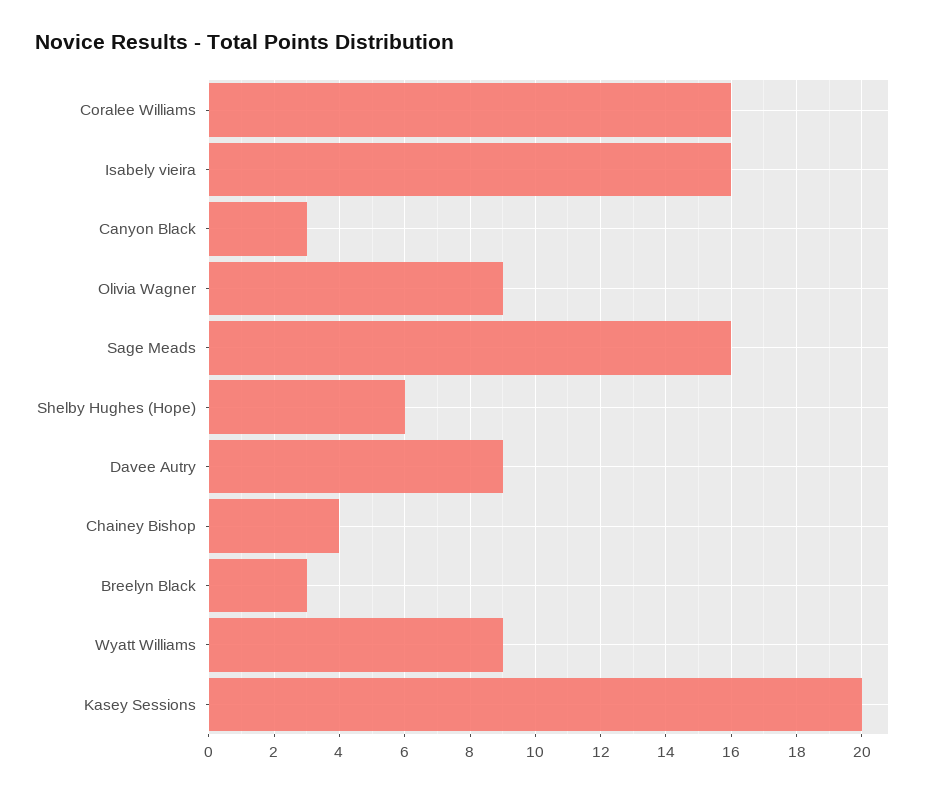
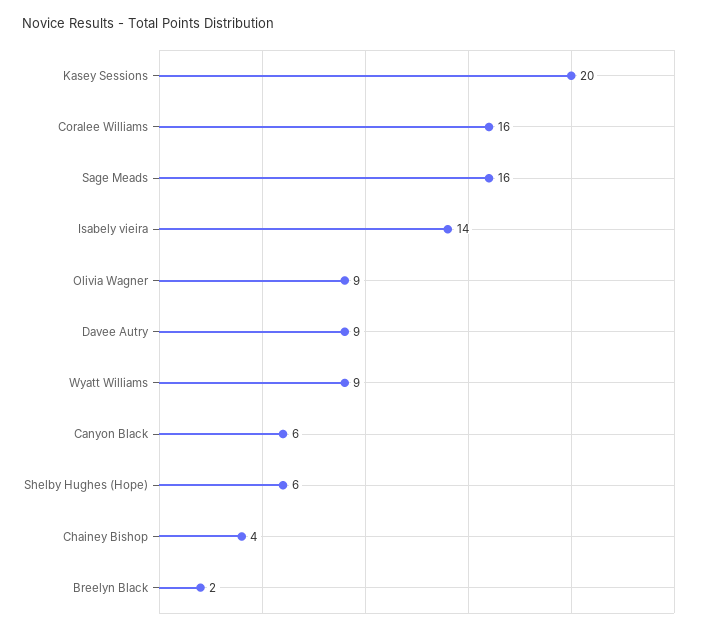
Isabely vieira: 16 -> 14
Canyon Black: 3 -> 6
Breelyn Black: 3 -> 2

